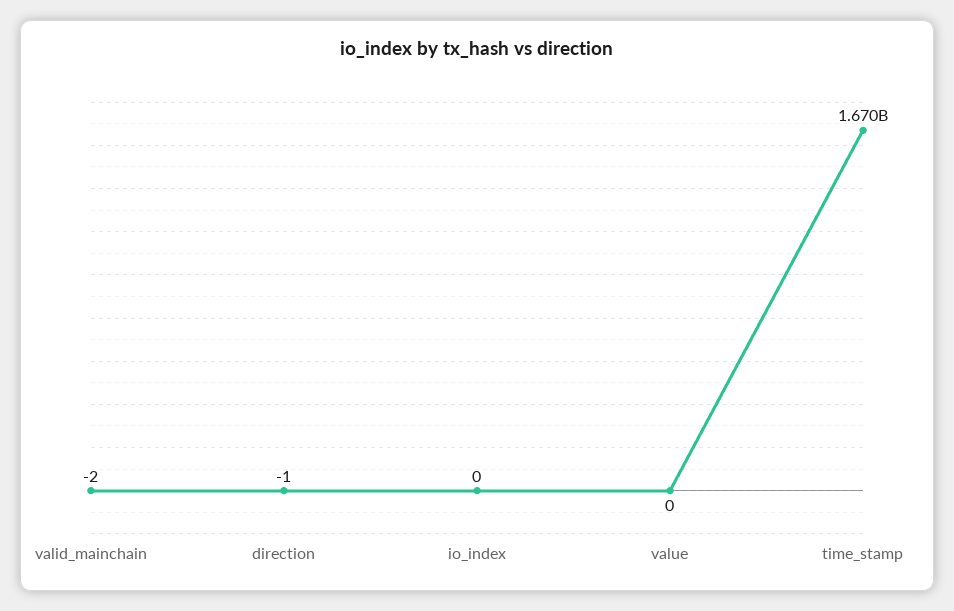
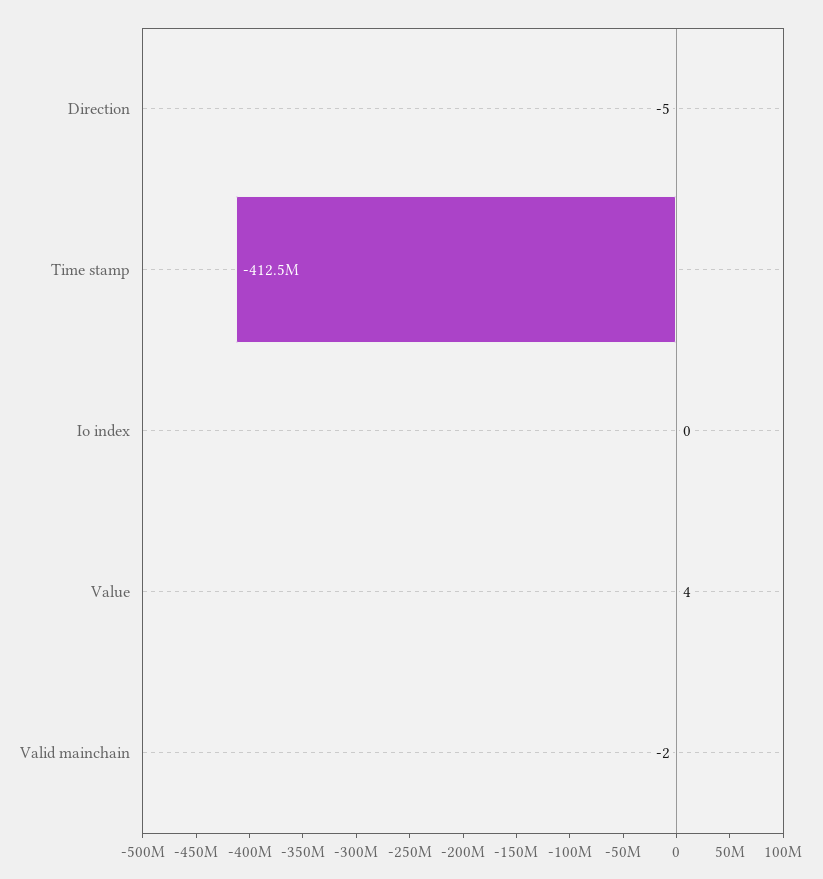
direction: -1 -> -5
value: 0 -> 4
time_stamp: 1670000000 -> -412500000

